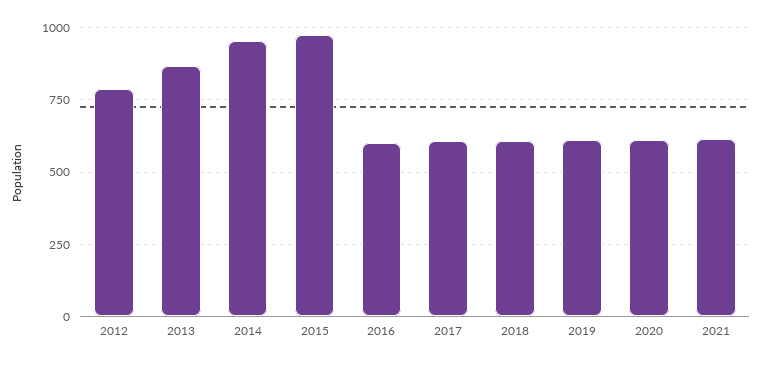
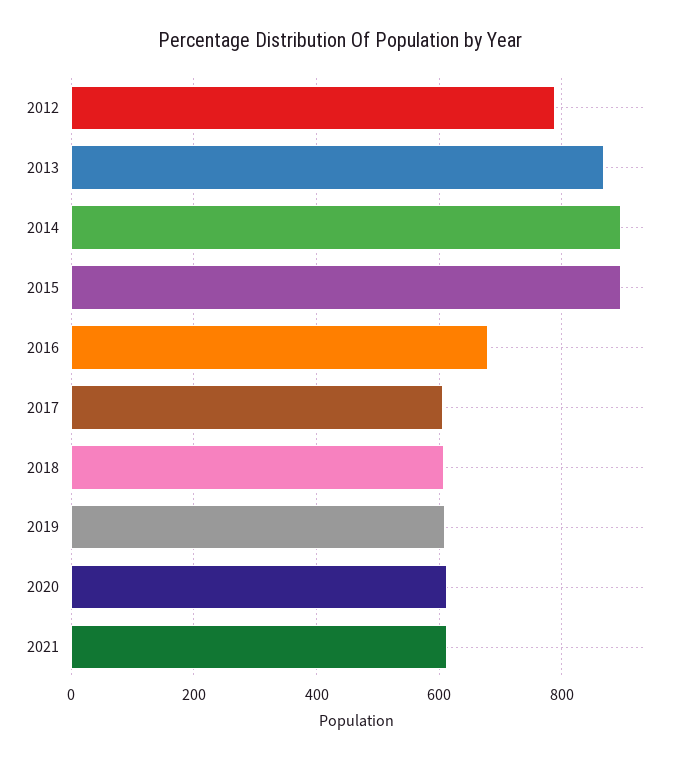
2014: 950 -> 900
2015: 975 -> 900
2016: 600 -> 680

